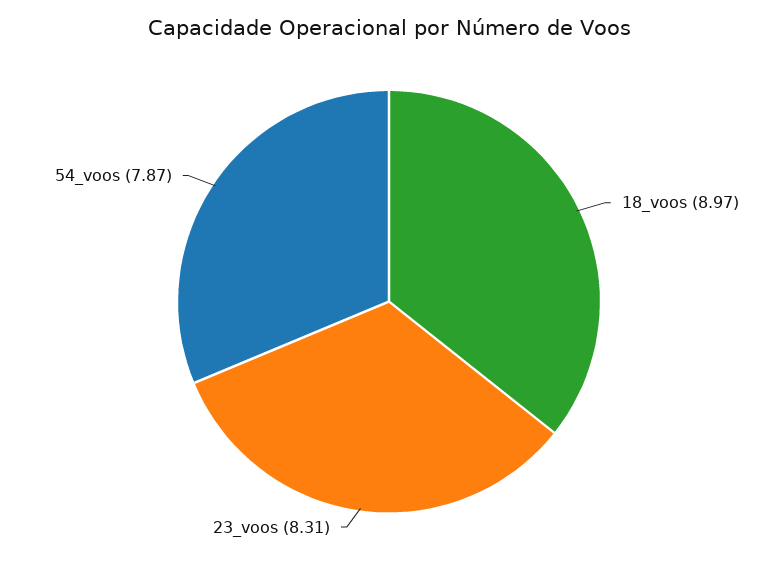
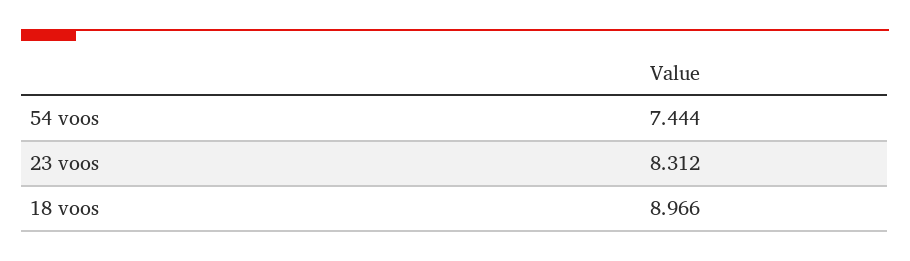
54_voos: 7.87 -> 7.444

